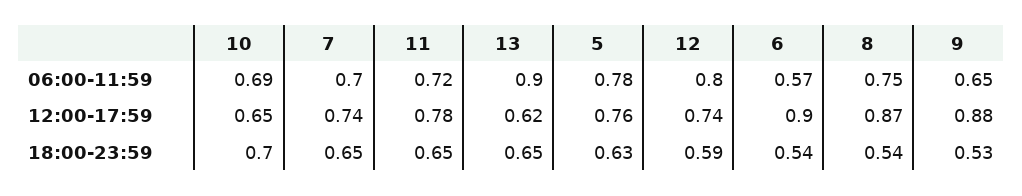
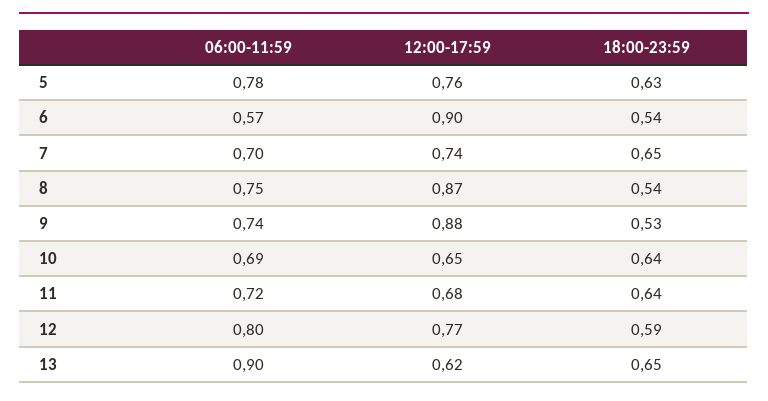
9, 06:00-11:59: 0.65 -> 0.74
11, 12:00-17:59: 0.78 -> 0.68
12, 12:00-17:59: 0.74 -> 0.77
10, 18:00-23:59: 0.7 -> 0.64
11, 18:00-23:59: 0.65 -> 0.64

